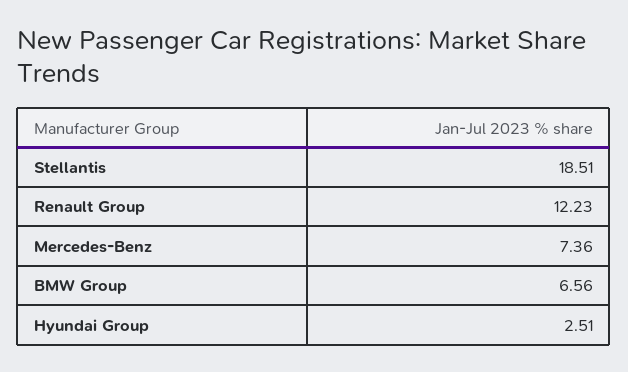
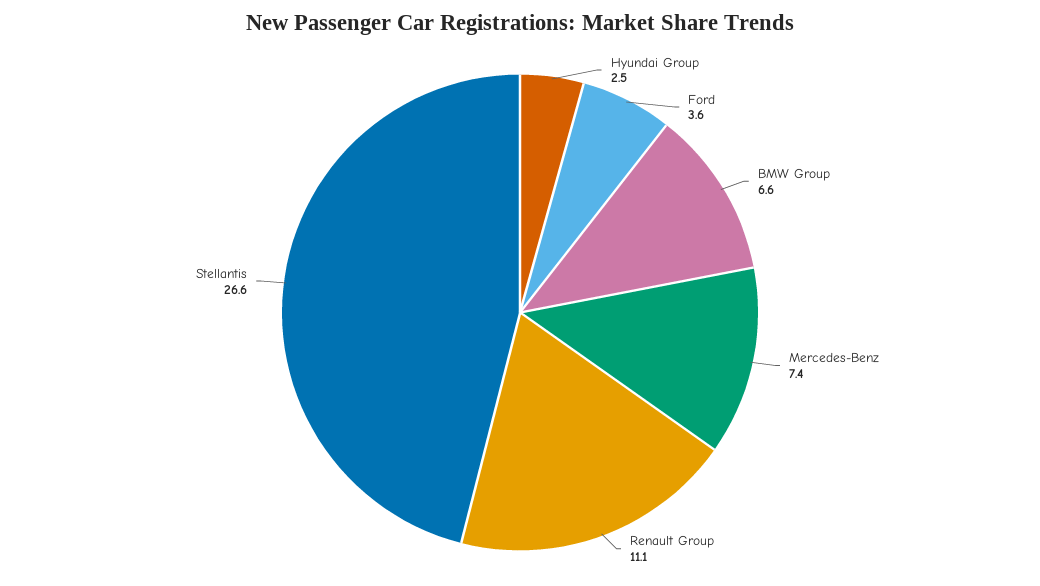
Stellantis: 18.51 -> 26.6
Renault Group: 12.23 -> 11.1
Ford: none -> 3.6

